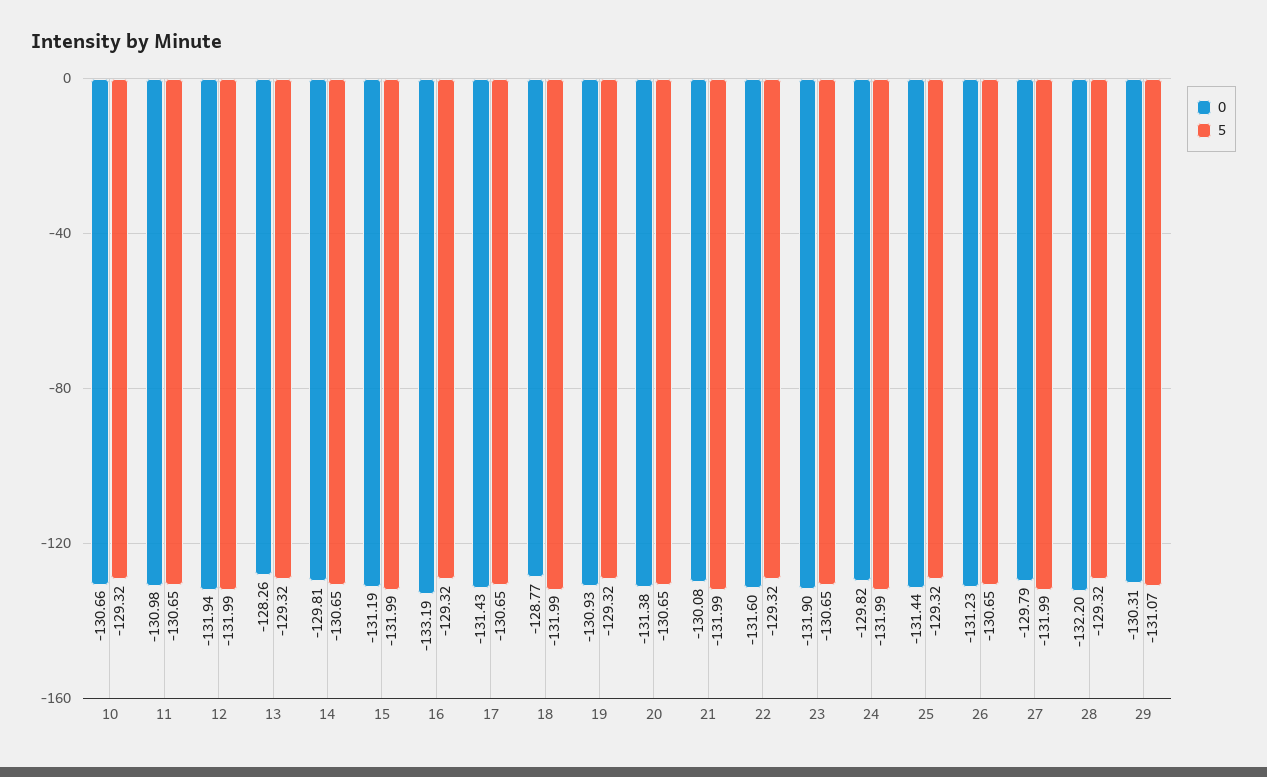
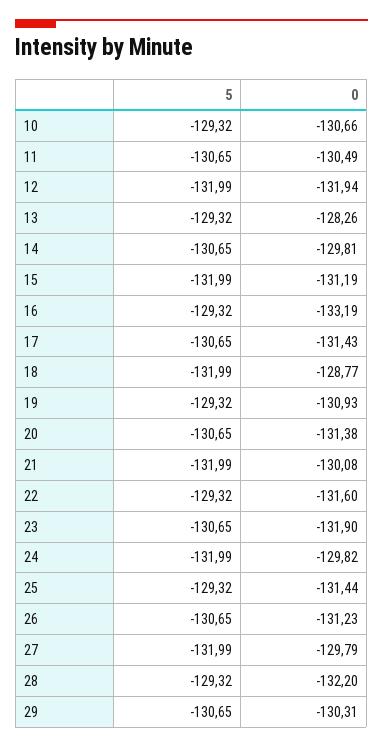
0, 11: -130.98 -> -130.49
5, 29: -131.07 -> -130.65

